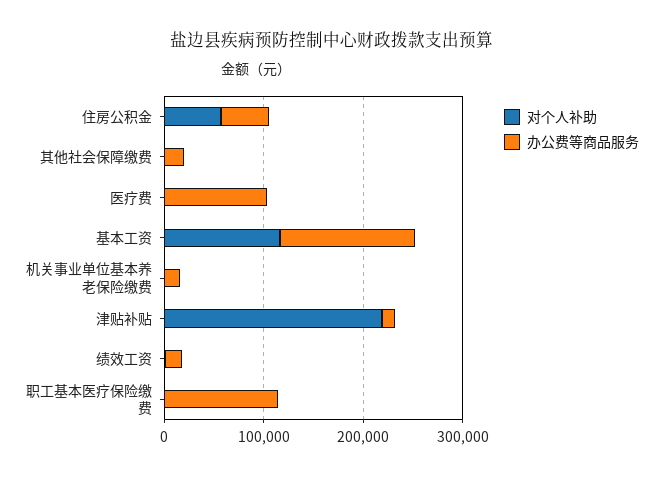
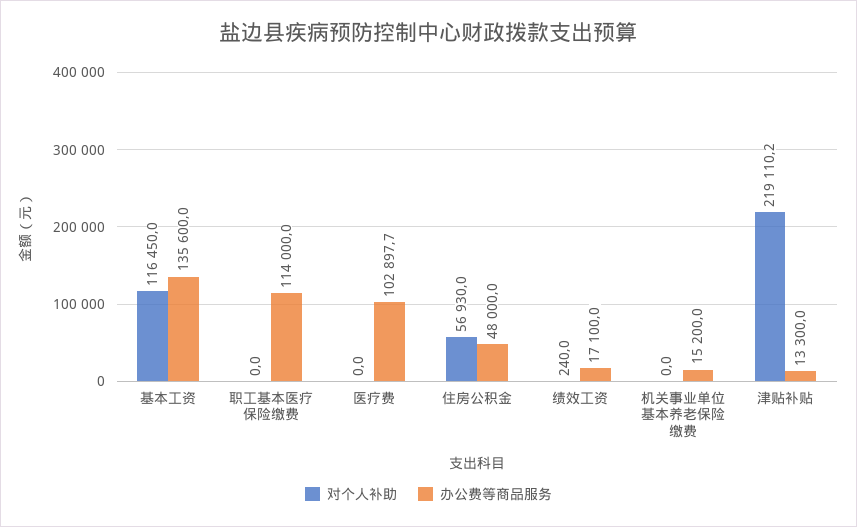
对个人补助, 其他社会保障缴费: 0 -> none
办公费等商品服务, 其他社会保障缴费: 20000 -> none

